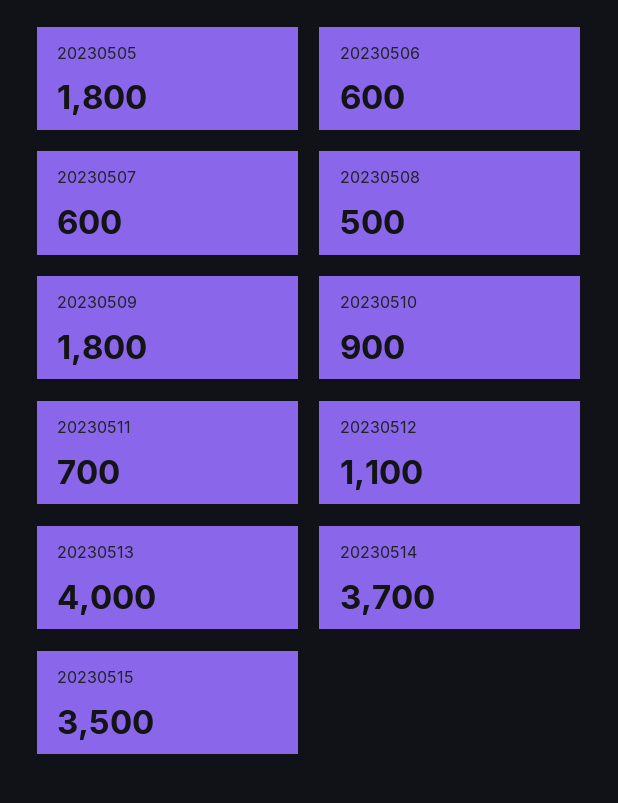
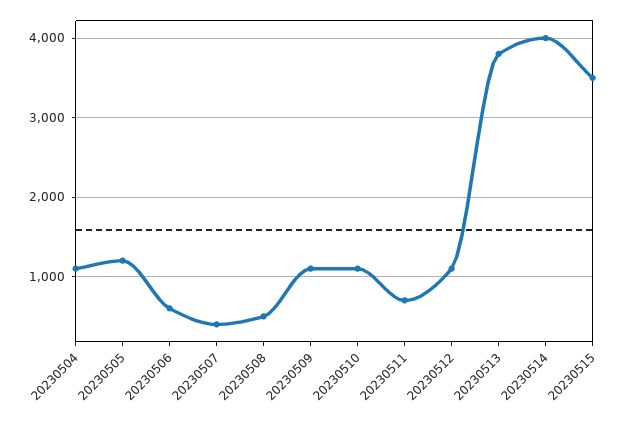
20230505: 1800 -> 1200
20230507: 600 -> 400
20230509: 1800 -> 1100
20230510: 900 -> 1100
20230513: 4000 -> 3800
20230514: 3700 -> 4000
20230504: none -> 1100

